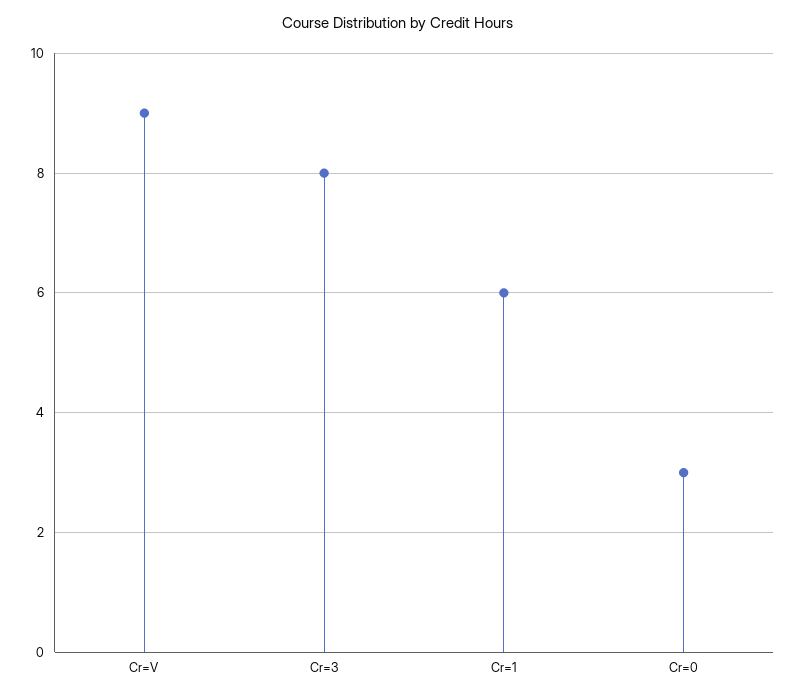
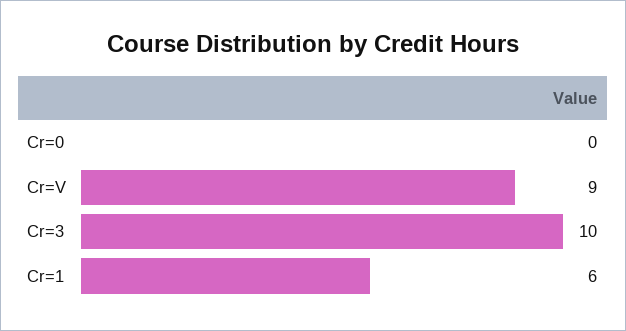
Cr=3: 8 -> 10
Cr=0: 3 -> 0

